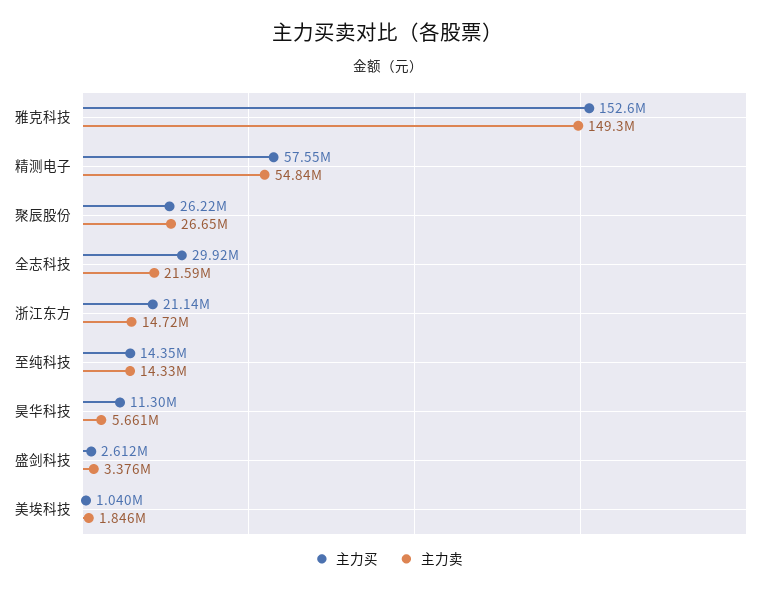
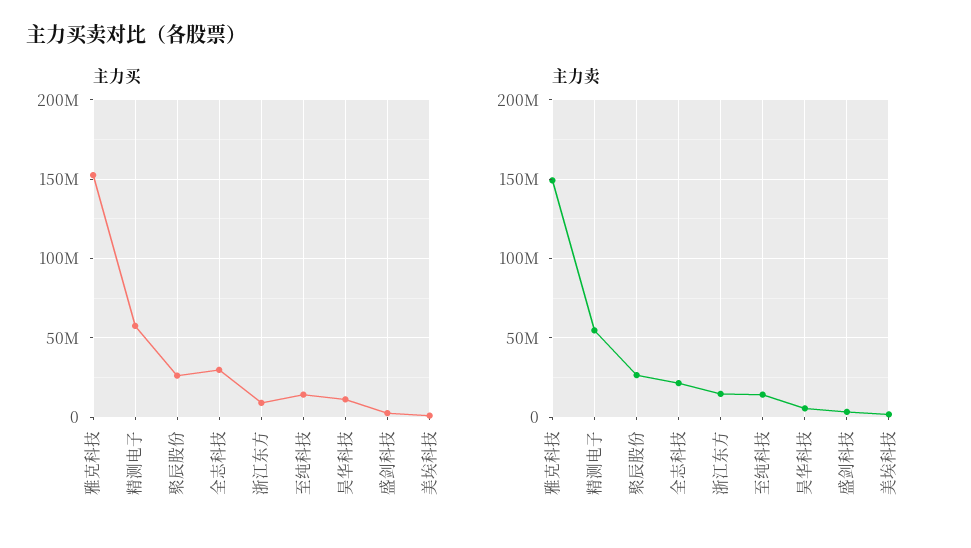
主力买, 浙江东方: 21140000 -> 10000000

